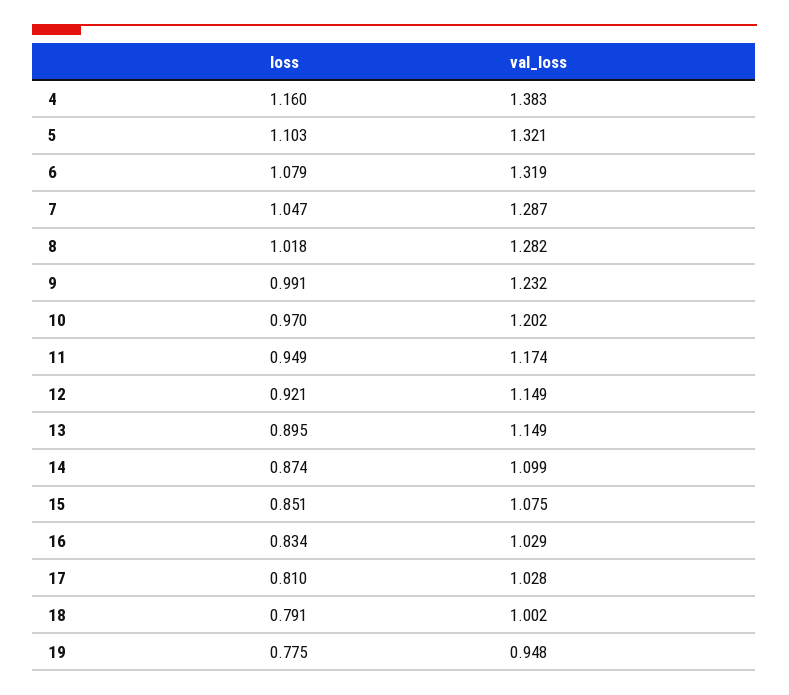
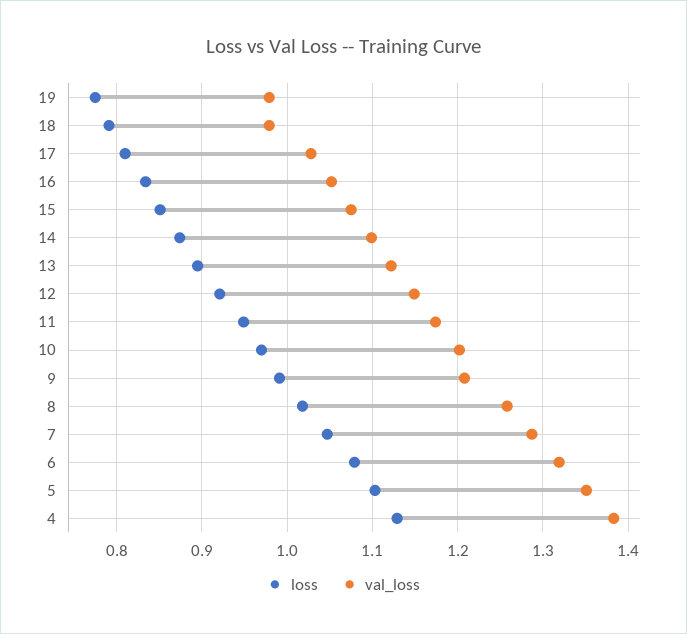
loss, 4: 1.16 -> 1.13
val_loss, 5: 1.321 -> 1.35
val_loss, 8: 1.282 -> 1.26
val_loss, 9: 1.232 -> 1.21
val_loss, 13: 1.149 -> 1.12
val_loss, 16: 1.029 -> 1.05
val_loss, 18: 1.002 -> 0.98
val_loss, 19: 0.948 -> 0.98

